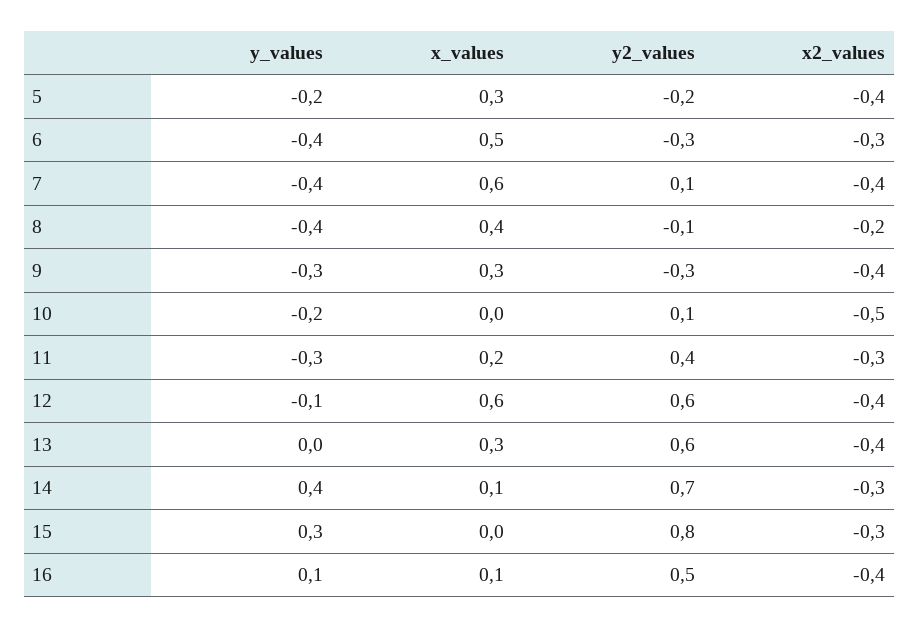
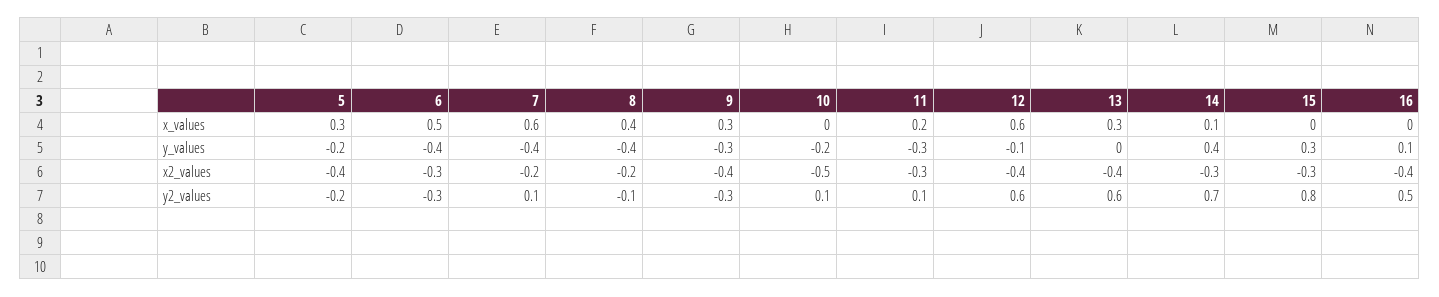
x2_values, 7: -0.4 -> -0.2
y2_values, 11: 0.4 -> 0.1
x_values, 16: 0.1 -> 0

